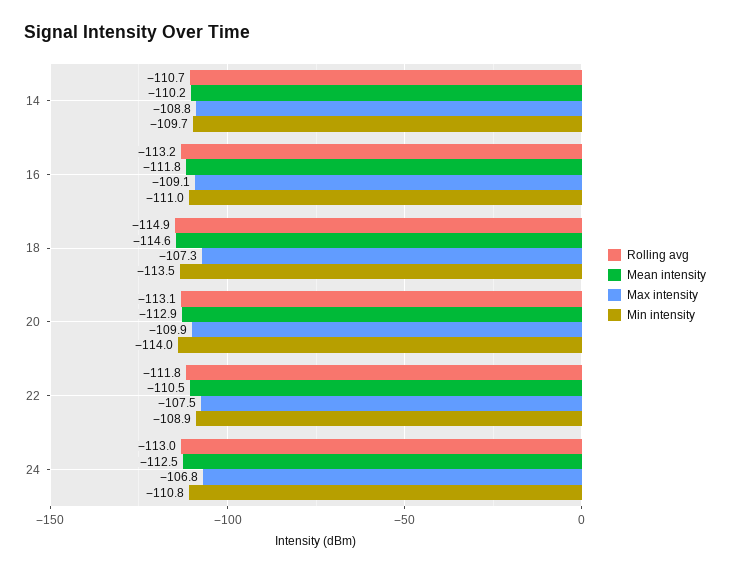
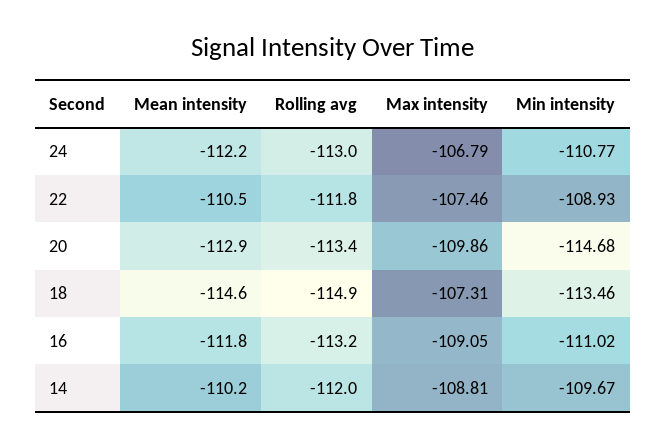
Rolling avg, 14: -110.7 -> -112
Rolling avg, 20: -113.1 -> -113.4
Min intensity, 20: -114 -> -114.68
Mean intensity, 24: -112.5 -> -112.2

